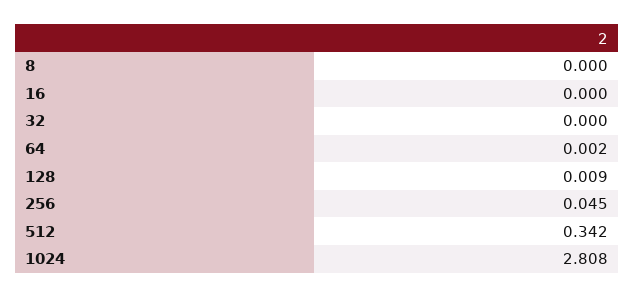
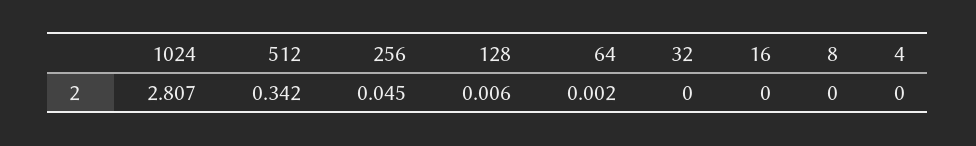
128: 0.009 -> 0.006
1024: 2.808 -> 2.807
4: none -> 0

